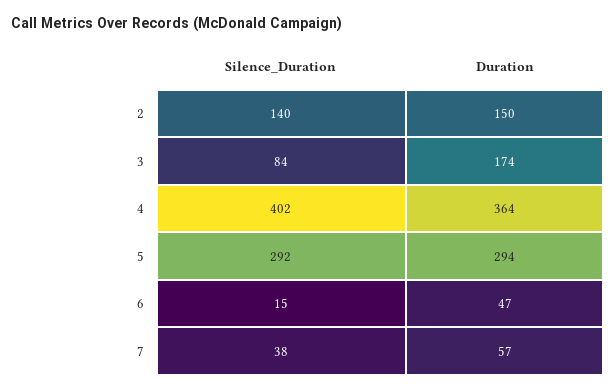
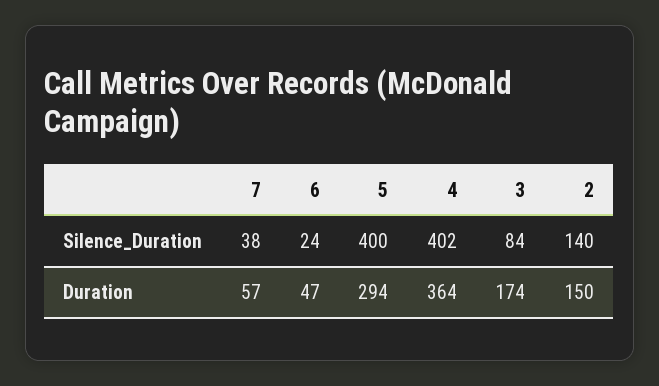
Silence_Duration, 5: 292 -> 400
Silence_Duration, 6: 15 -> 24

